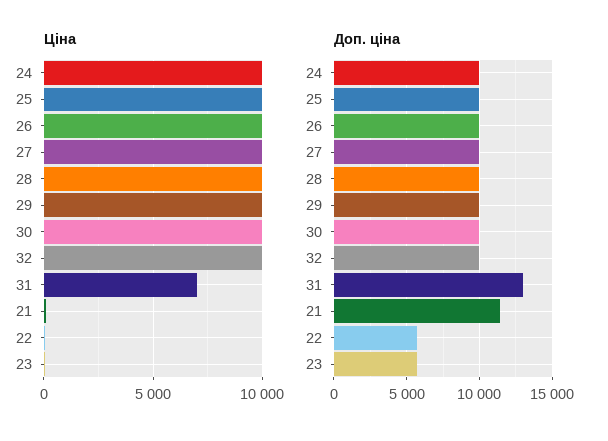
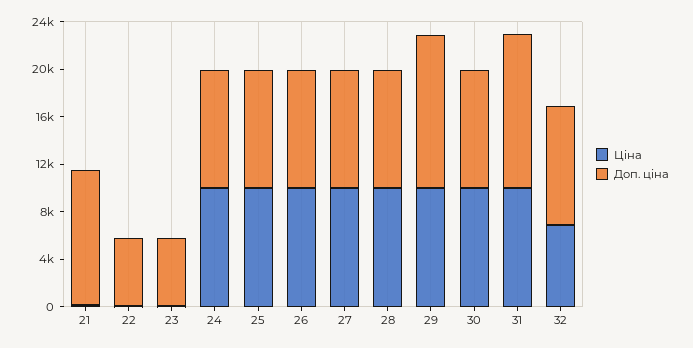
Ціна, 32: 10000 -> 7000
Ціна, 31: 7000 -> 10000
Доп. ціна, 29: 10000 -> 13000

